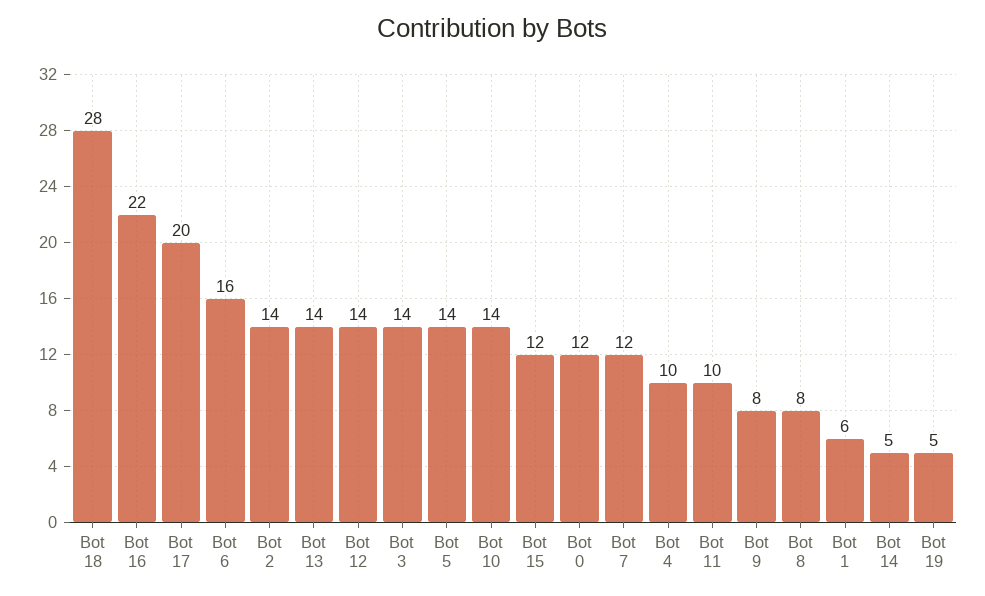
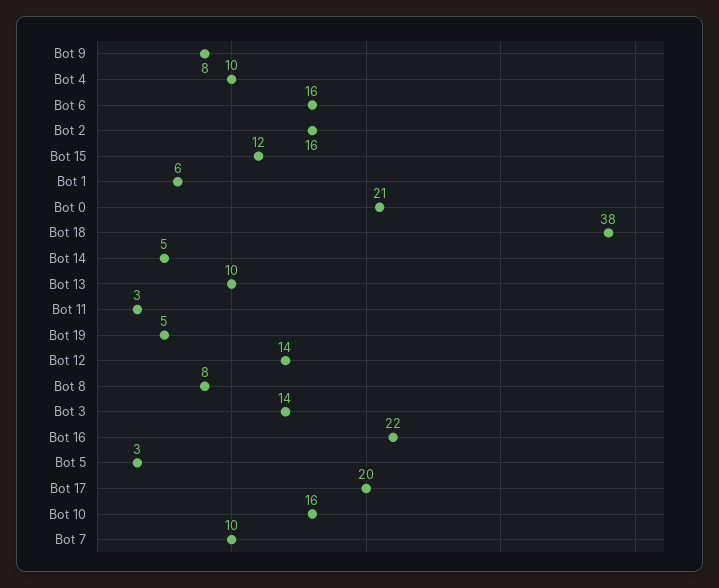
Bot 18: 28 -> 38
Bot 2: 14 -> 16
Bot 13: 14 -> 10
Bot 5: 14 -> 3
Bot 10: 14 -> 16
Bot 0: 12 -> 21
Bot 7: 12 -> 10
Bot 11: 10 -> 3

